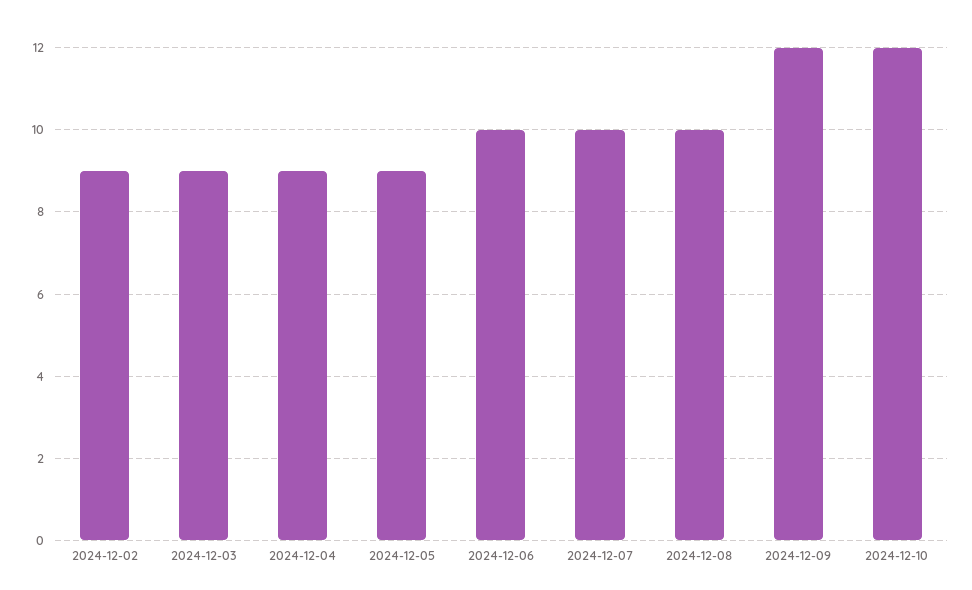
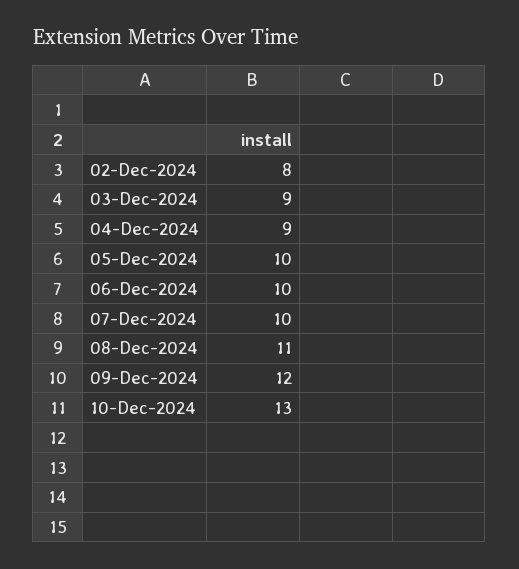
2024-12-02: 9 -> 8
2024-12-05: 9 -> 10
2024-12-08: 10 -> 11
2024-12-10: 12 -> 13

